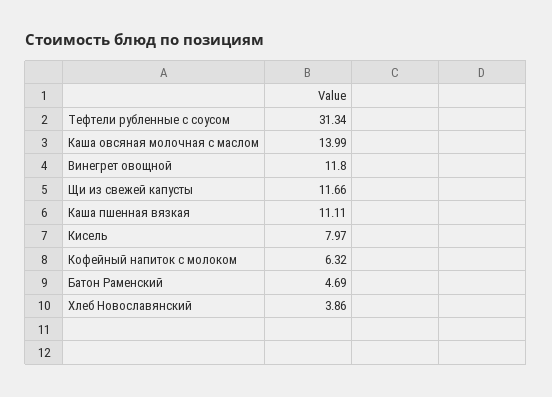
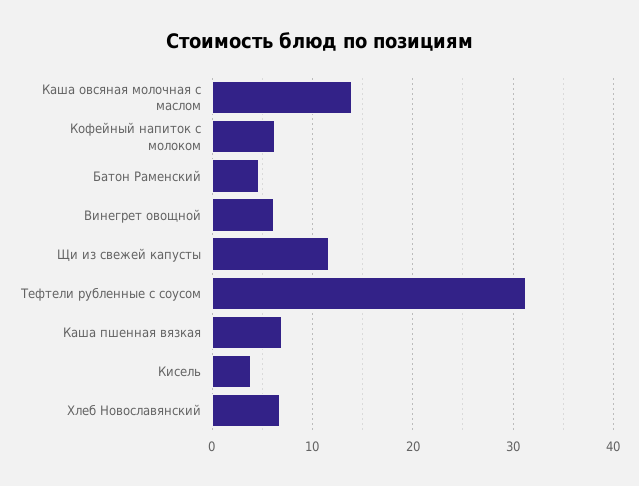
Винегрет овощной: 11.8 -> 6
Каша пшенная вязкая: 11.11 -> 7
Кисель: 7.97 -> 4
Хлеб Новославянский: 3.86 -> 7

